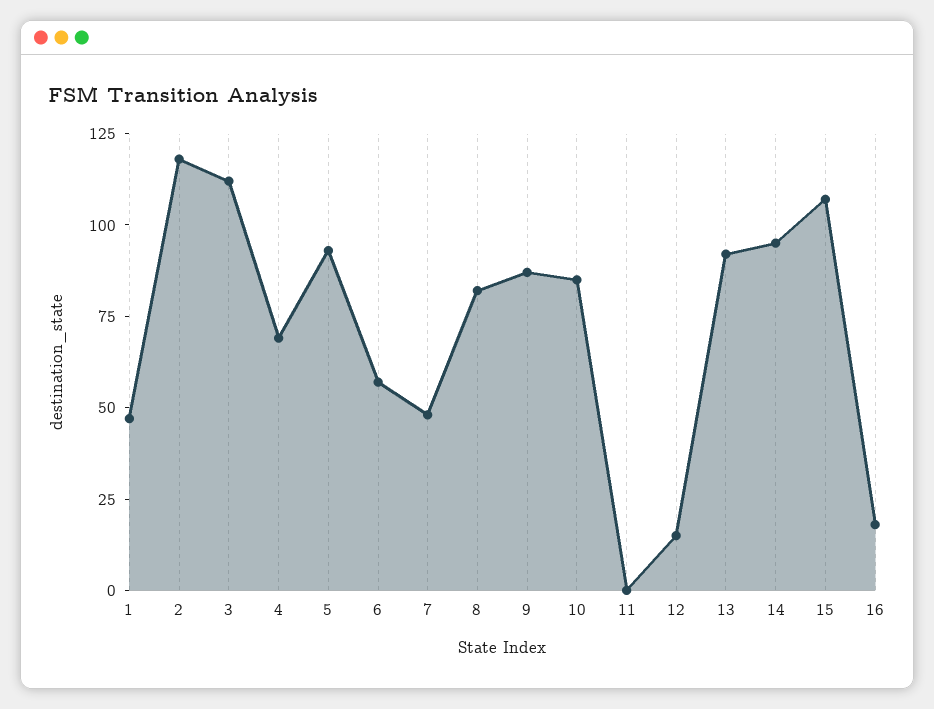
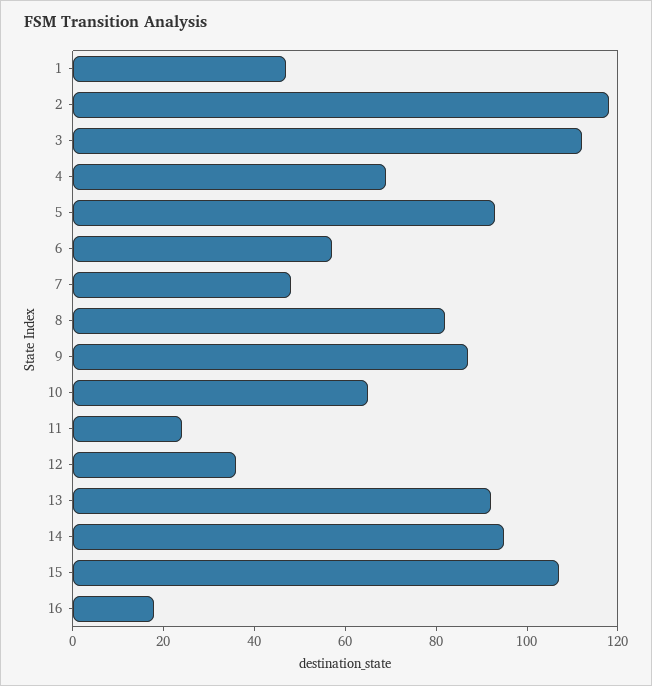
10: 85 -> 65
11: 0 -> 25
12: 15 -> 35

